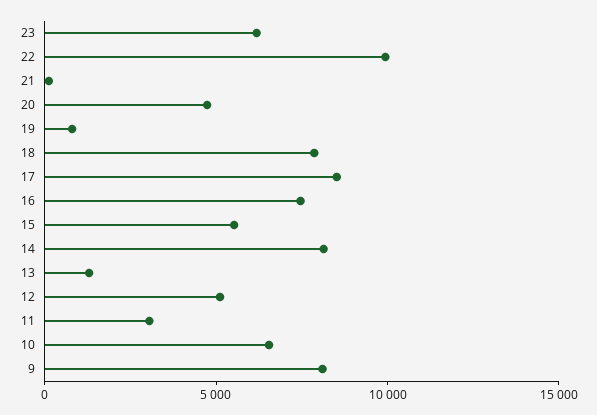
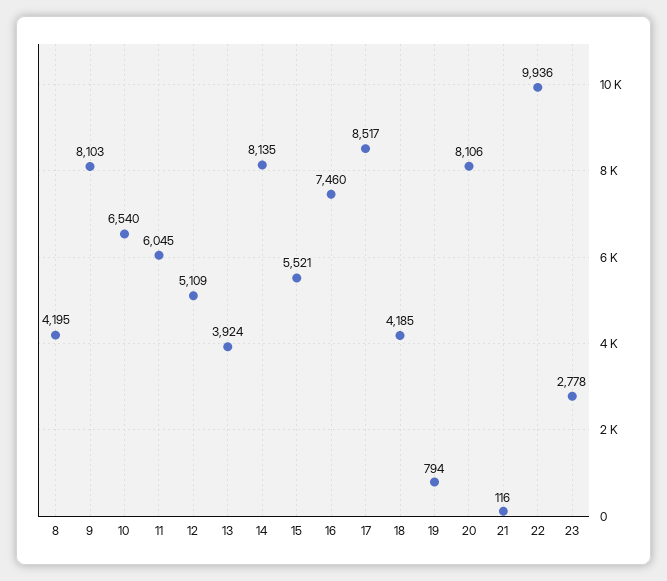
23: 6000 -> 2778
20: 5000 -> 8106
18: 8000 -> 4185
13: 1000 -> 3924
11: 3000 -> 6045
8: none -> 4195

